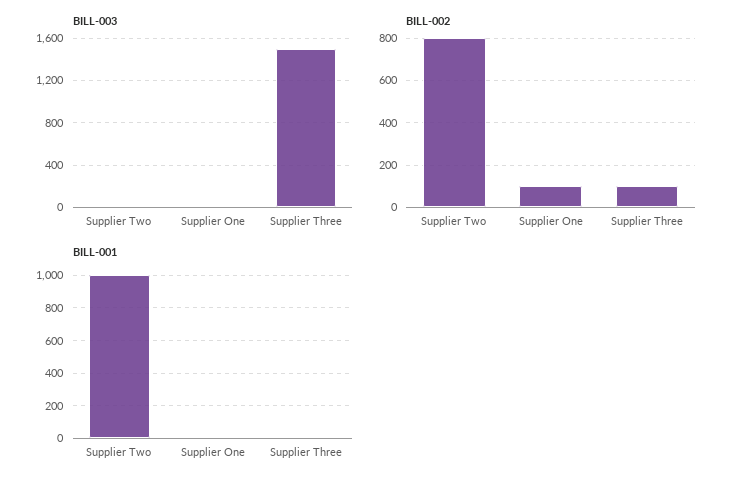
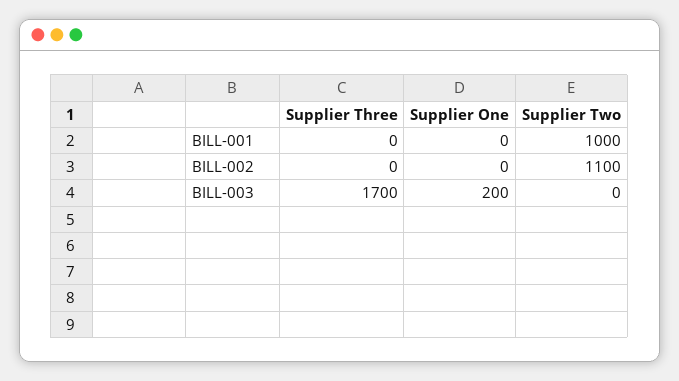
BILL-003, Supplier One: 0 -> 200
BILL-003, Supplier Three: 1500 -> 1700
BILL-002, Supplier Two: 800 -> 1100
BILL-002, Supplier One: 100 -> 0
BILL-002, Supplier Three: 100 -> 0

